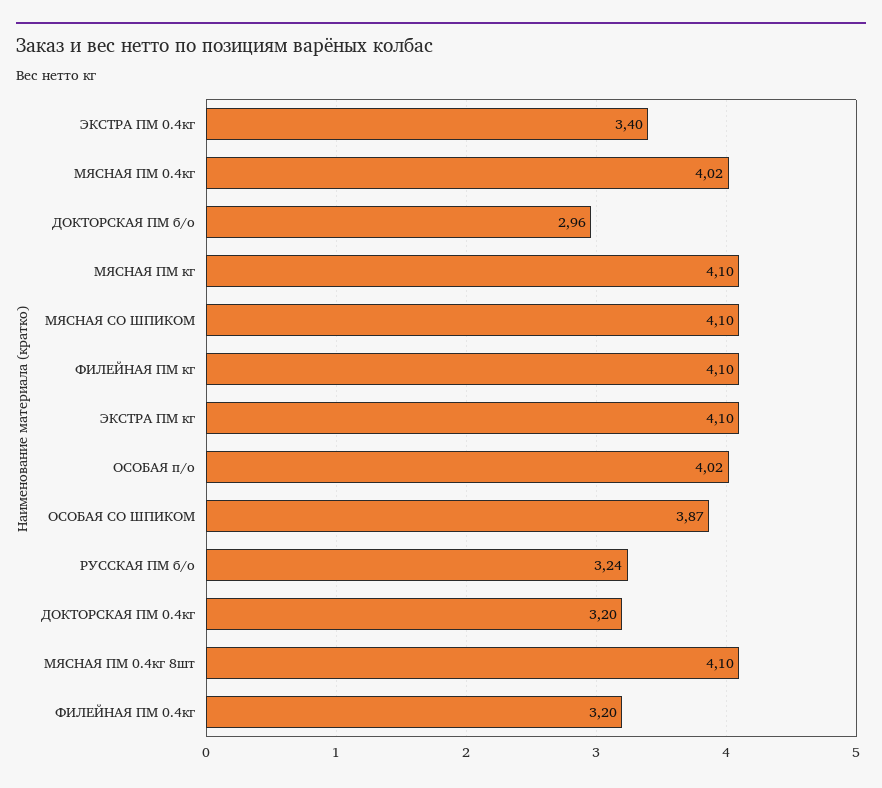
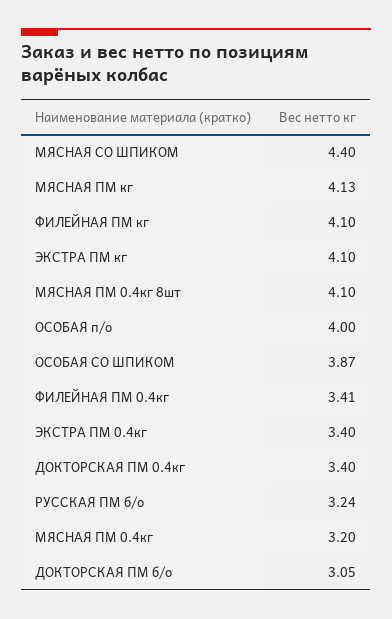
МЯСНАЯ ПМ 0.4кг: 4.02 -> 3.2
ДОКТОРСКАЯ ПМ б/о: 2.96 -> 3.05
МЯСНАЯ ПМ кг: 4.1 -> 4.13
МЯСНАЯ СО ШПИКОМ: 4.1 -> 4.4
ОСОБАЯ п/о: 4.02 -> 4
ДОКТОРСКАЯ ПМ 0.4кг: 3.2 -> 3.4
ФИЛЕЙНАЯ ПМ 0.4кг: 3.2 -> 3.41

